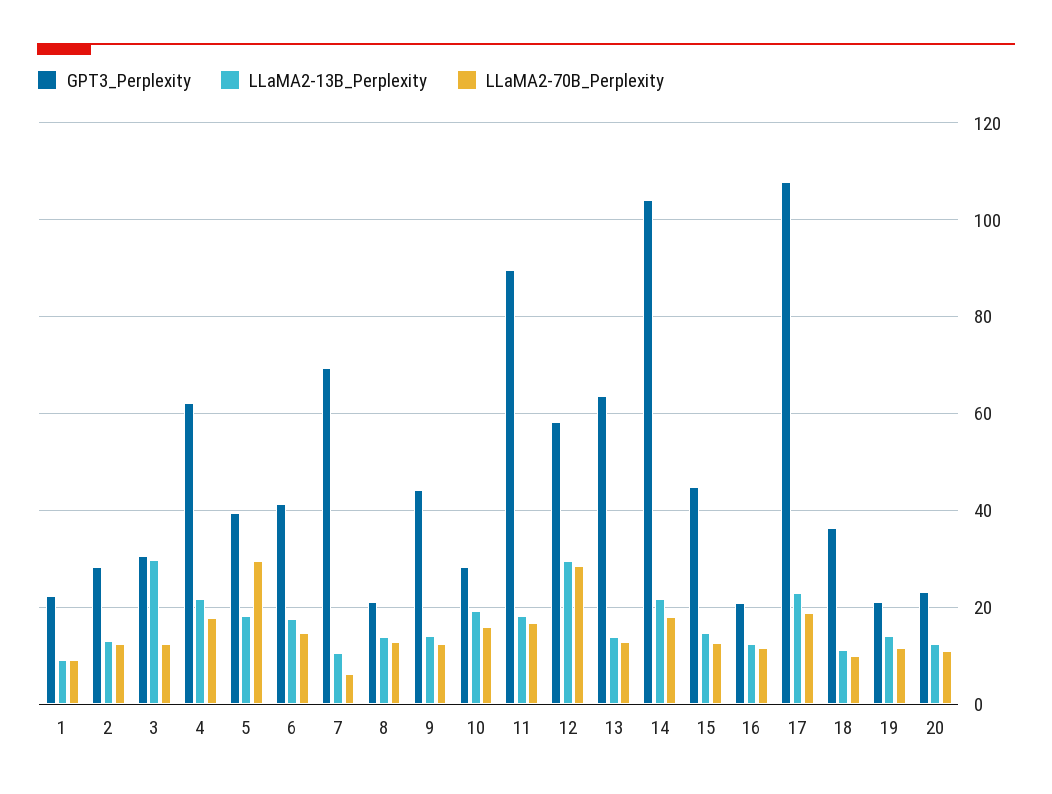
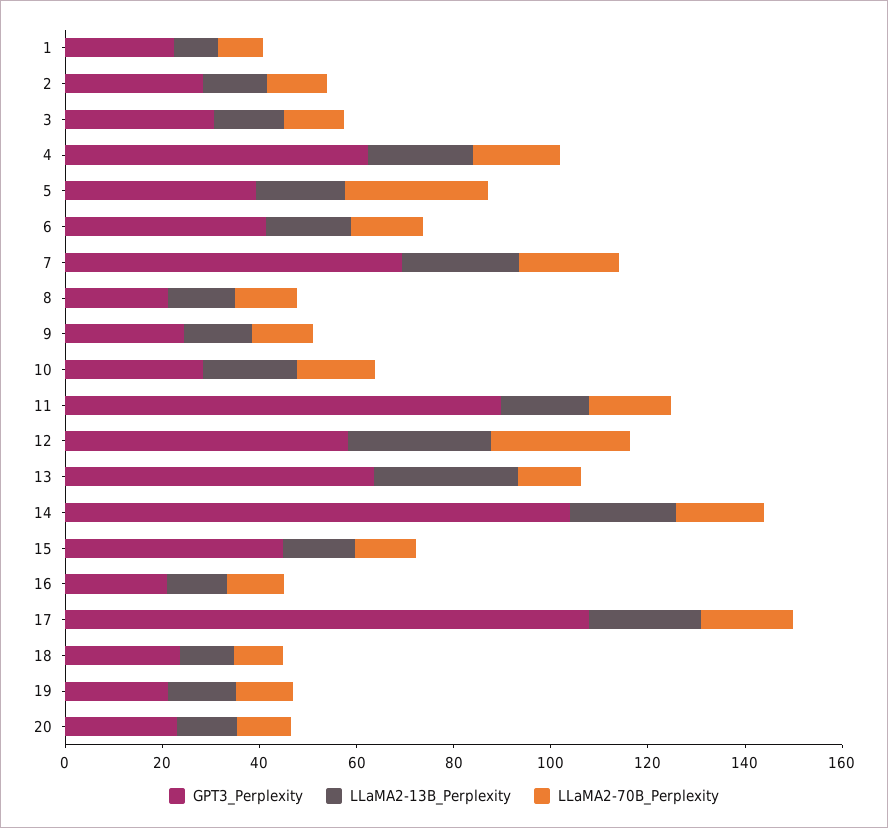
LLaMA2-13B_Perplexity, 3: 30 -> 15
LLaMA2-13B_Perplexity, 7: 10 -> 25
LLaMA2-70B_Perplexity, 7: 6 -> 20
GPT3_Perplexity, 9: 44 -> 25
LLaMA2-13B_Perplexity, 13: 14 -> 30
GPT3_Perplexity, 18: 36 -> 25

